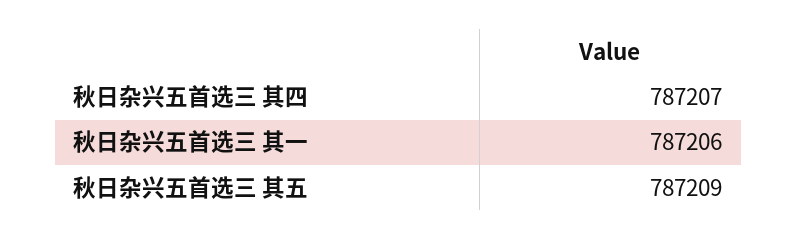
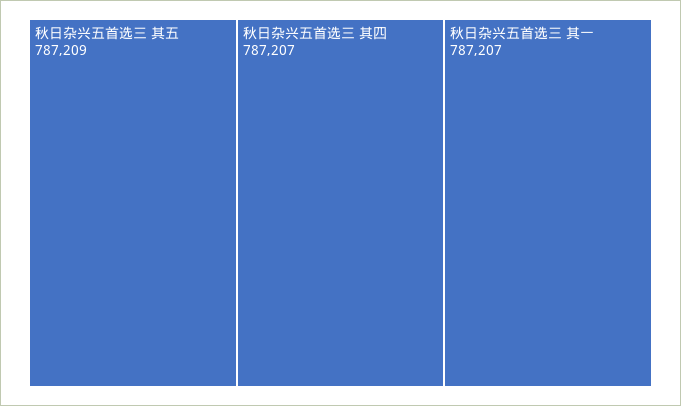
秋日杂兴五首选三 其一: 787206 -> 787207

